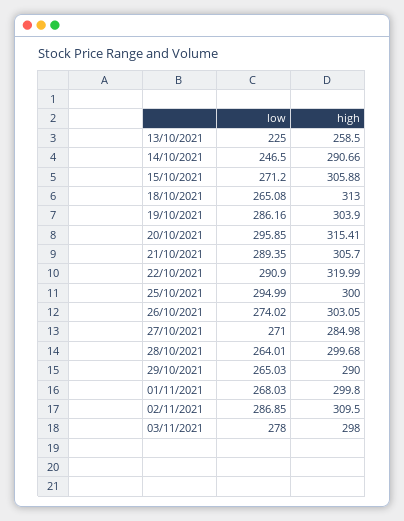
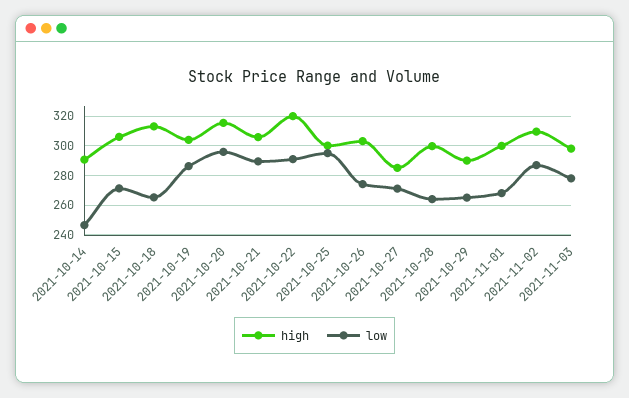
low, 13/10/2021: 225 -> none
high, 13/10/2021: 258.5 -> none

